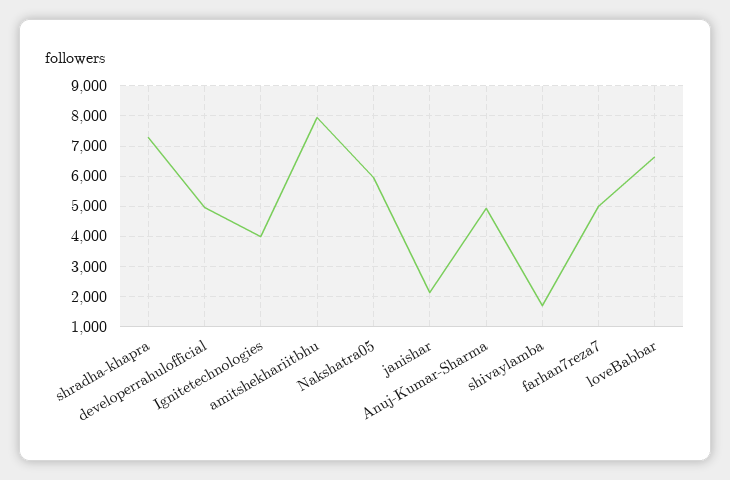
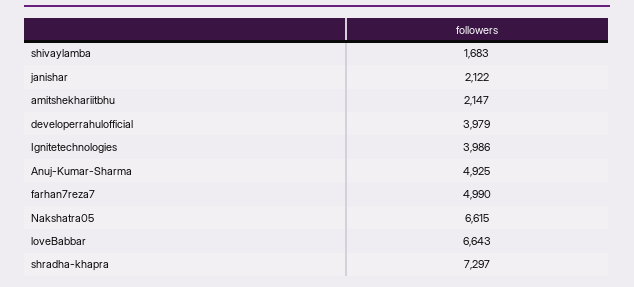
developerrahulofficial: 5000 -> 3979
amitshekhariitbhu: 8000 -> 2147
Nakshatra05: 6000 -> 6615

